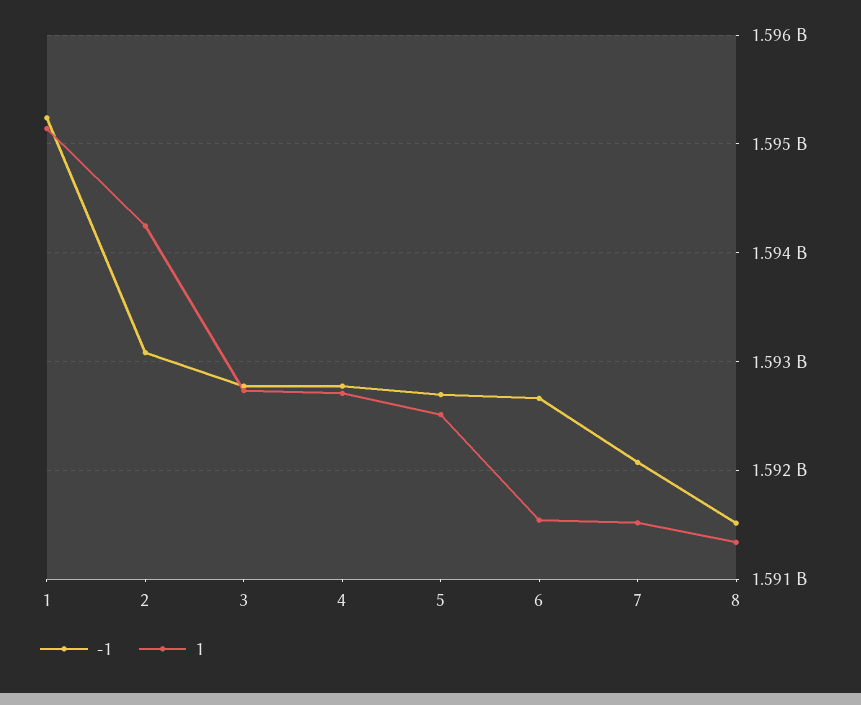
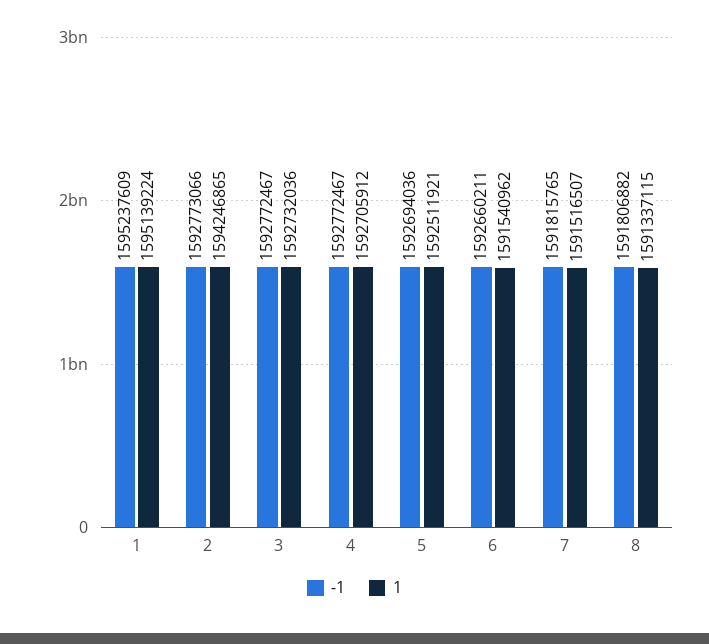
-1, 2: 1593100000 -> 1592773066
-1, 7: 1592100000 -> 1591815765
-1, 8: 1591500000 -> 1591806882

